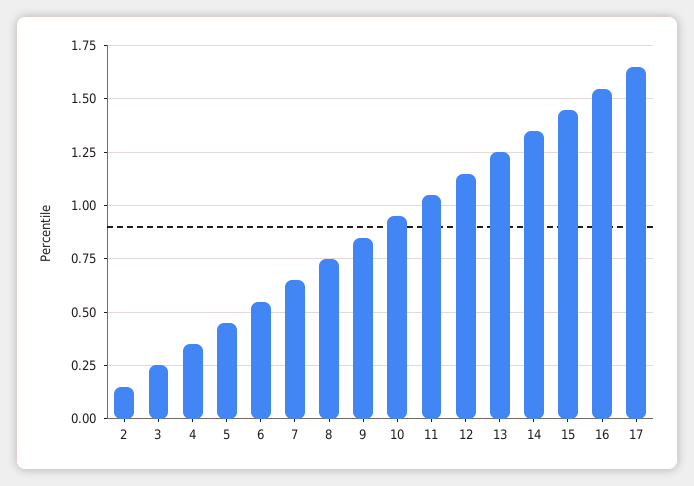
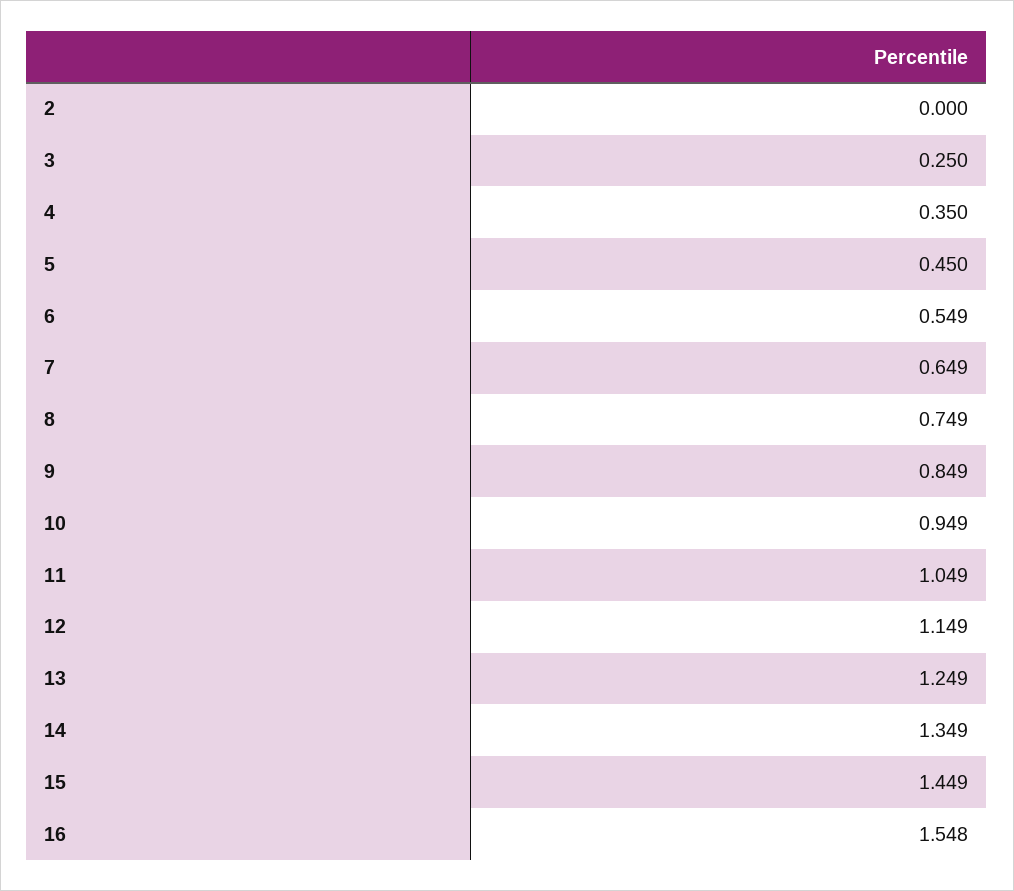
2: 0.15 -> 0
17: 1.65 -> none

